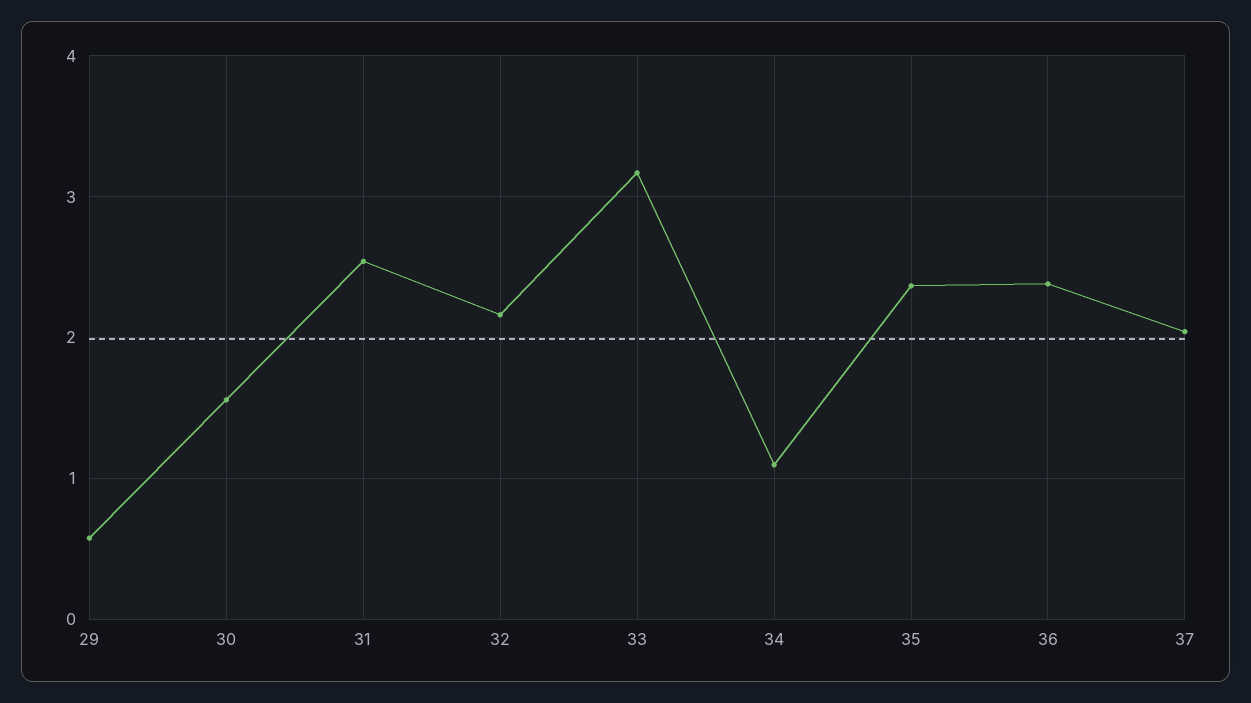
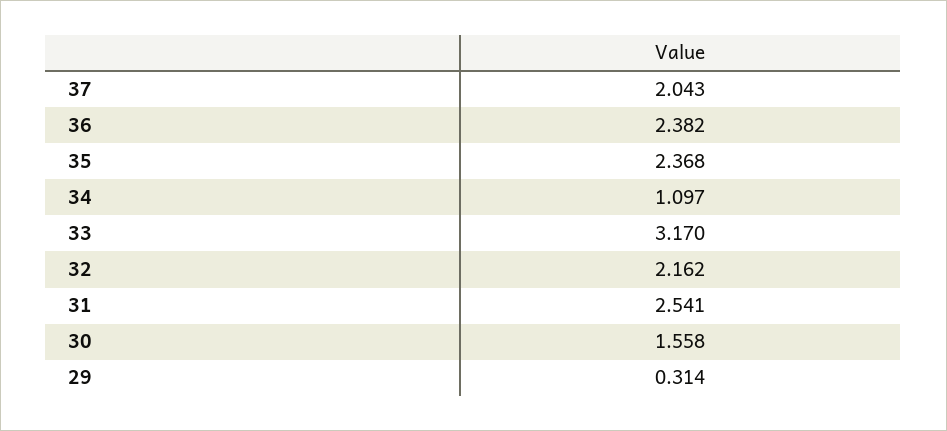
29: 0.6 -> 0.314

